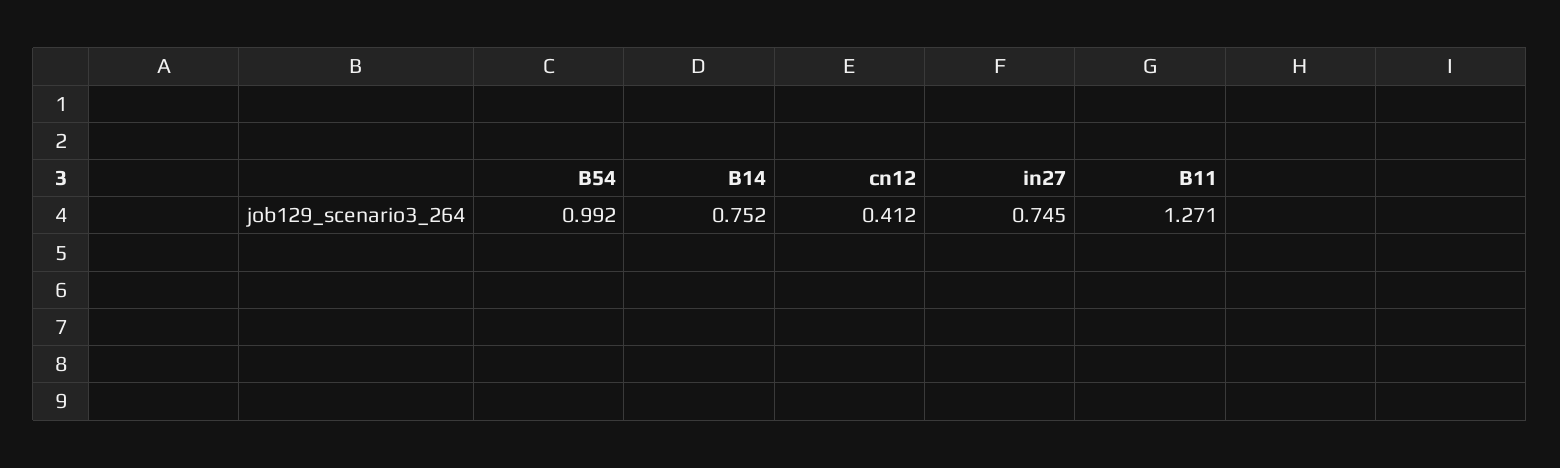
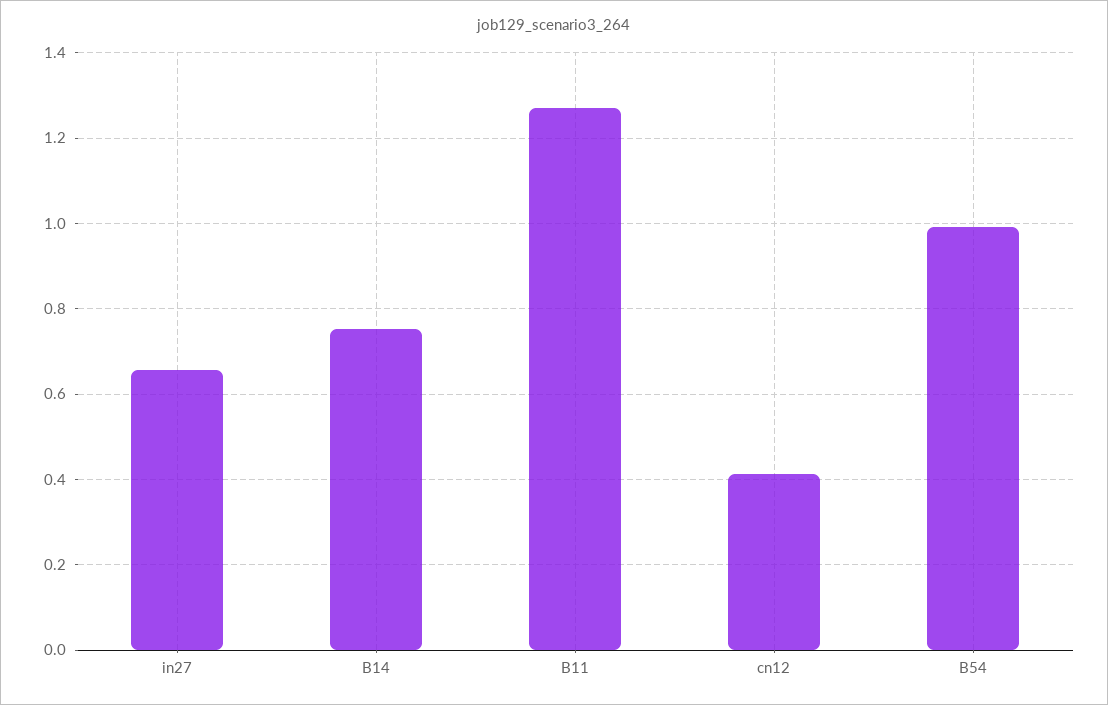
in27: 0.745 -> 0.66

